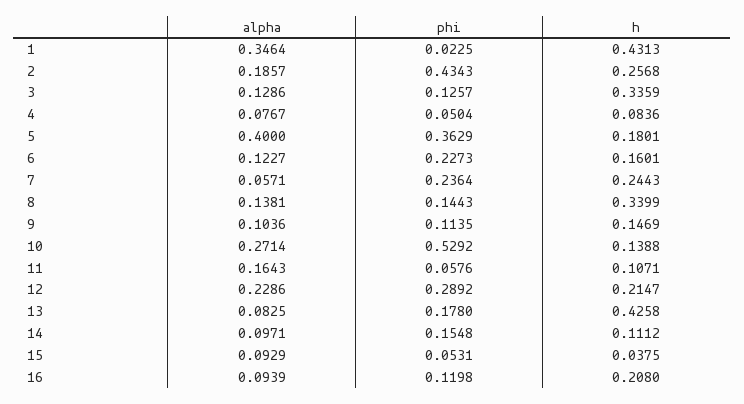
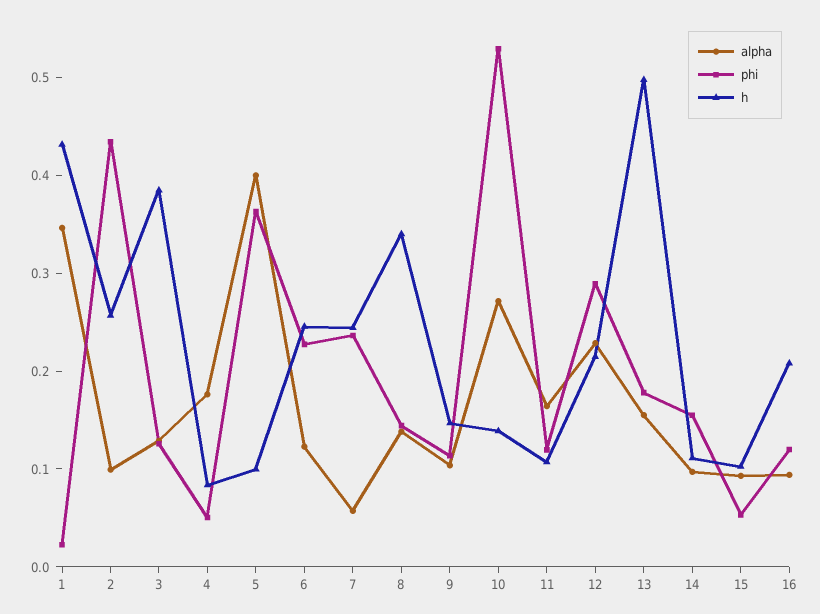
alpha, 2: 0.1857 -> 0.1
h, 3: 0.3359 -> 0.38
alpha, 4: 0.0767 -> 0.18
h, 5: 0.1801 -> 0.1
h, 6: 0.1601 -> 0.24
phi, 11: 0.0576 -> 0.12
alpha, 13: 0.0825 -> 0.16
h, 13: 0.4258 -> 0.5
h, 15: 0.0375 -> 0.1

